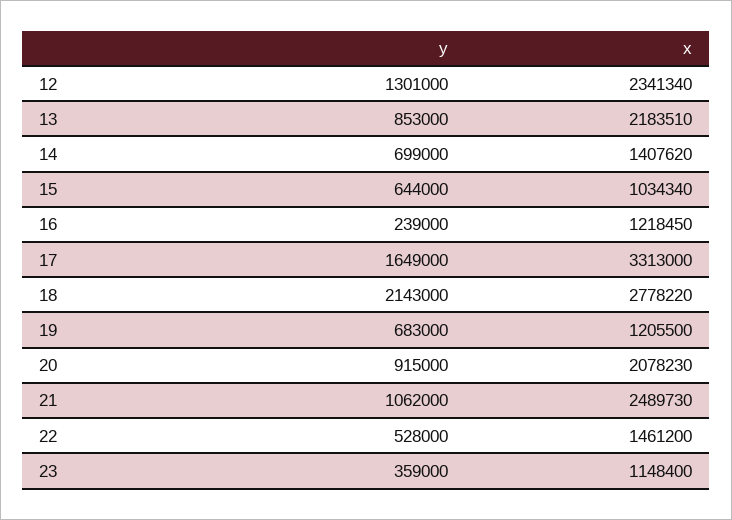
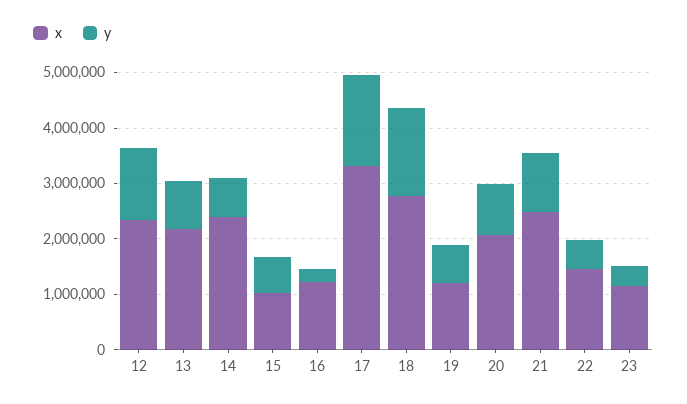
x, 14: 1407620 -> 2400000
y, 18: 2143000 -> 1600000

